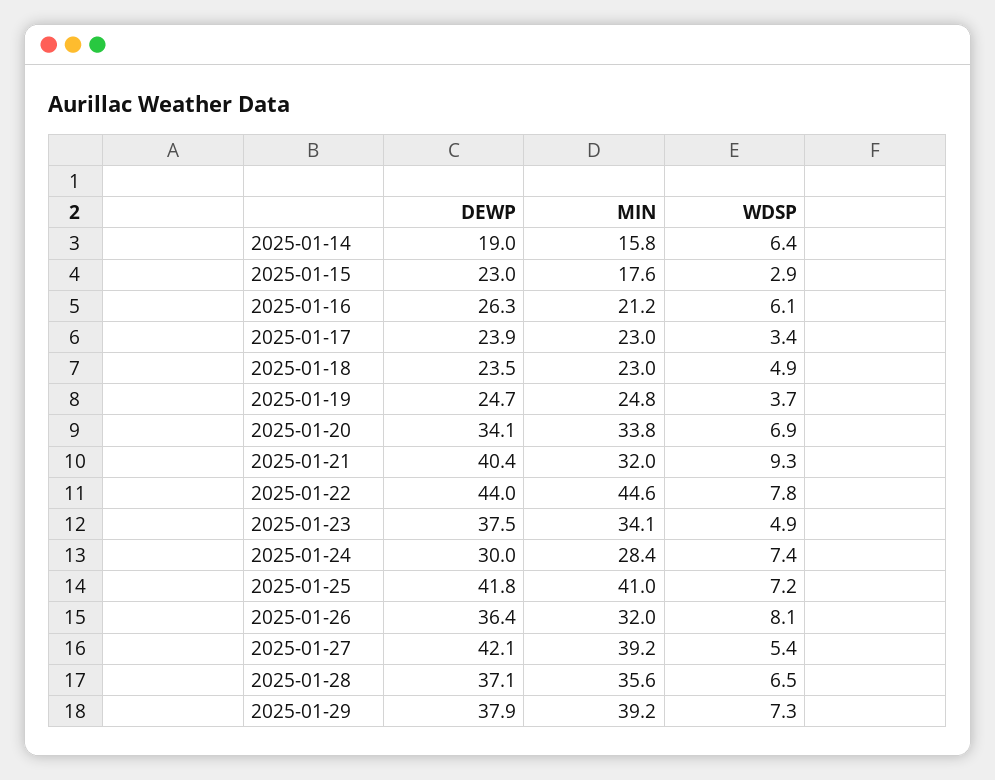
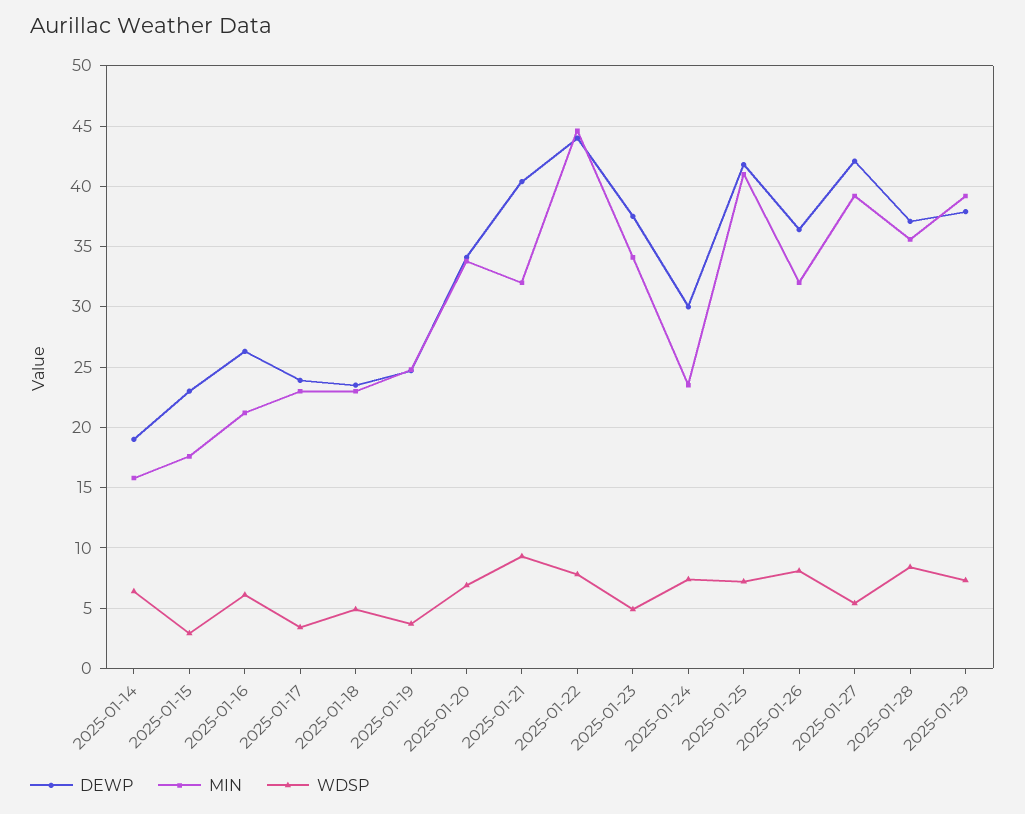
MIN, 2025-01-24: 28.4 -> 23.5
WDSP, 2025-01-28: 6.5 -> 8.5

